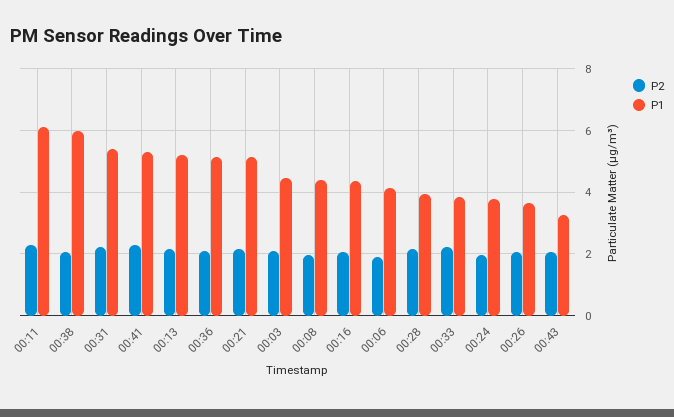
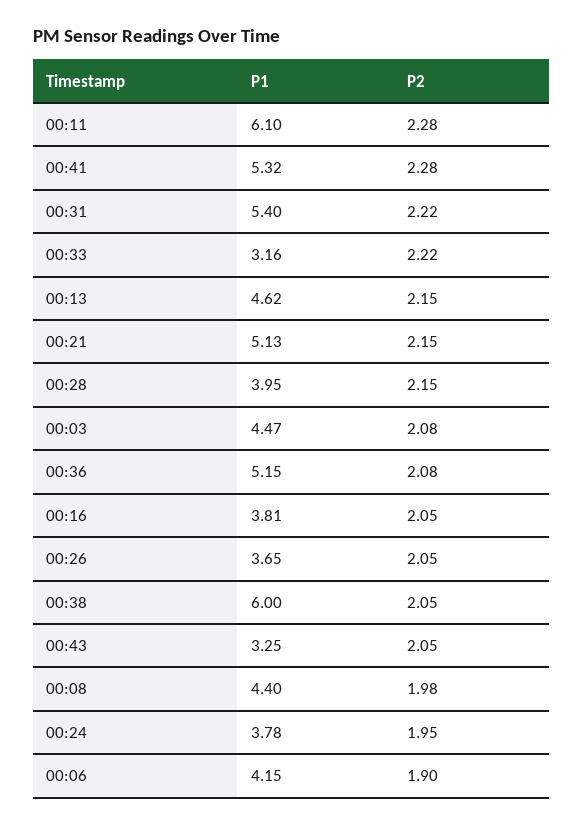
P1, 00:13: 5.2 -> 4.62
P1, 00:16: 4.4 -> 3.81
P1, 00:33: 3.8 -> 3.16

